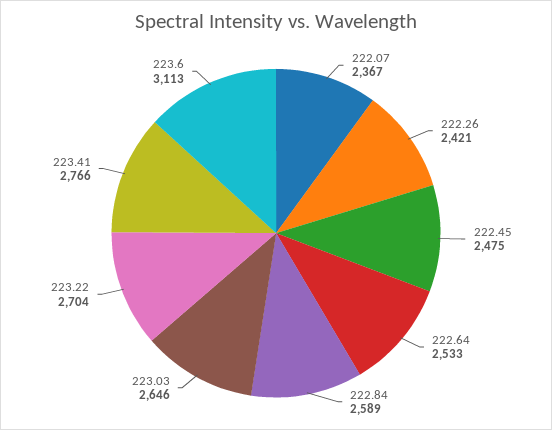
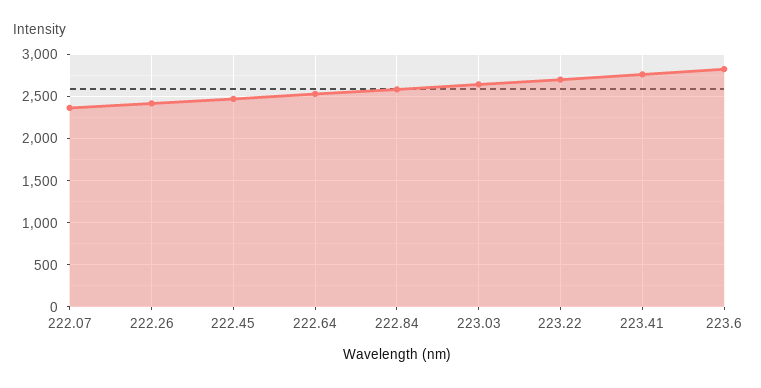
223.6: 3113 -> 2800

